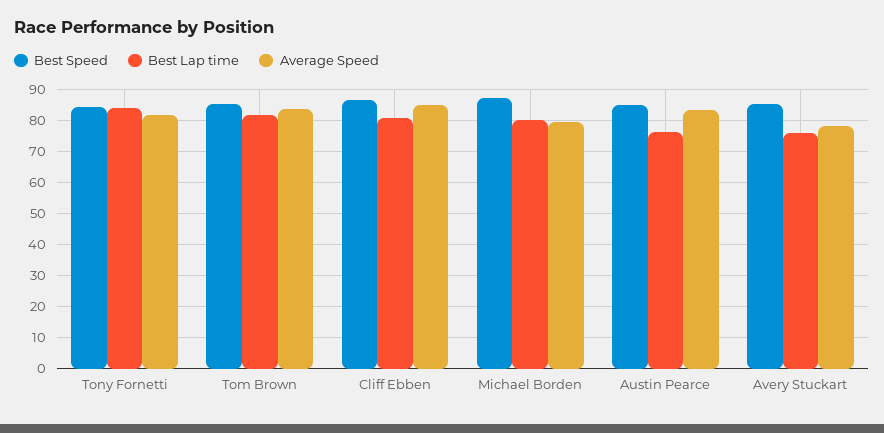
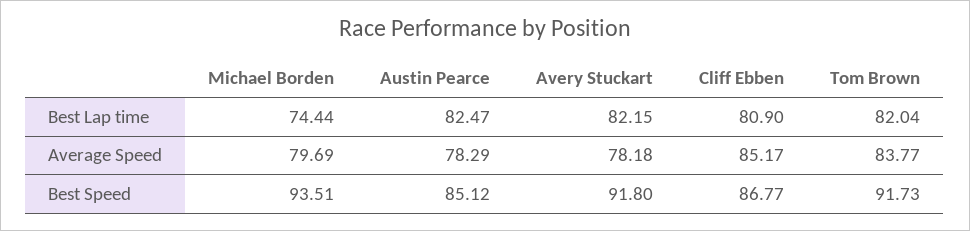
Best Speed, Tony Fornetti: 84 -> none
Best Lap time, Tony Fornetti: 84 -> none
Average Speed, Tony Fornetti: 82 -> none
Best Speed, Tom Brown: 86 -> 91.73
Best Speed, Michael Borden: 88 -> 93.51
Best Lap time, Michael Borden: 80 -> 74.44
Best Lap time, Austin Pearce: 76 -> 82.47
Average Speed, Austin Pearce: 84 -> 78.29
Best Speed, Avery Stuckart: 86 -> 91.8
Best Lap time, Avery Stuckart: 76 -> 82.15

